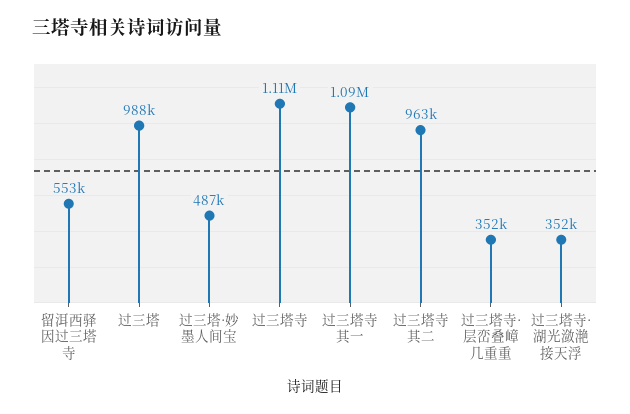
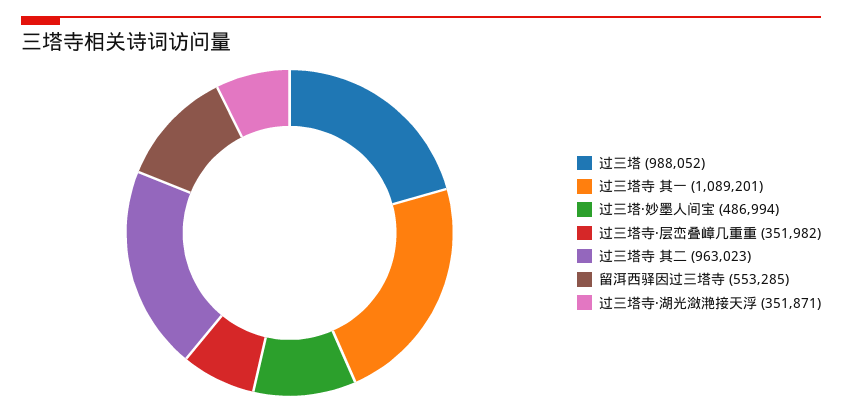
过三塔寺: 1110000 -> none

